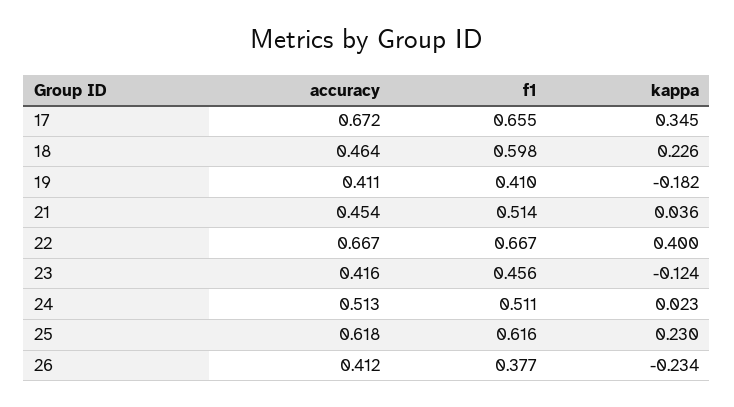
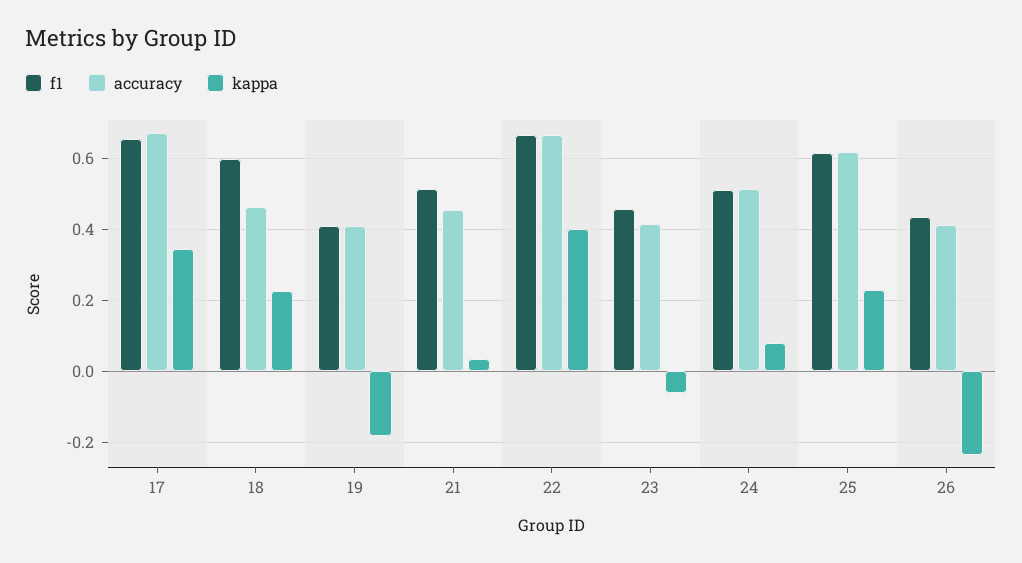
kappa, 23: -0.124 -> -0.06
kappa, 24: 0.023 -> 0.08
f1, 26: 0.377 -> 0.44

